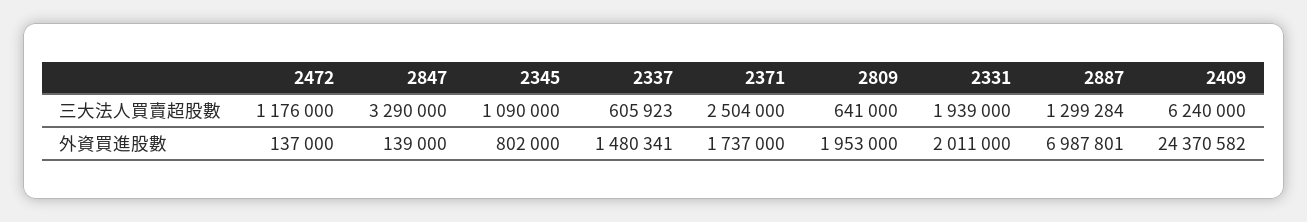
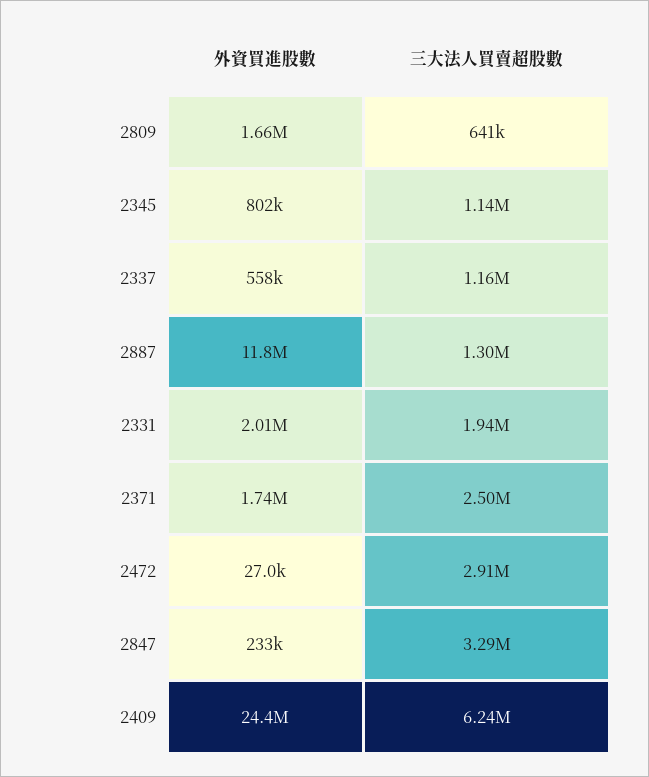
2472, 三大法人買賣超股數: 1176000 -> 2910000
2345, 三大法人買賣超股數: 1090000 -> 1140000
2337, 三大法人買賣超股數: 605923 -> 1160000
2472, 外資買進股數: 137000 -> 27000
2847, 外資買進股數: 139000 -> 233000
2337, 外資買進股數: 1480341 -> 558000
2809, 外資買進股數: 1953000 -> 1660000
2887, 外資買進股數: 6987801 -> 11800000

